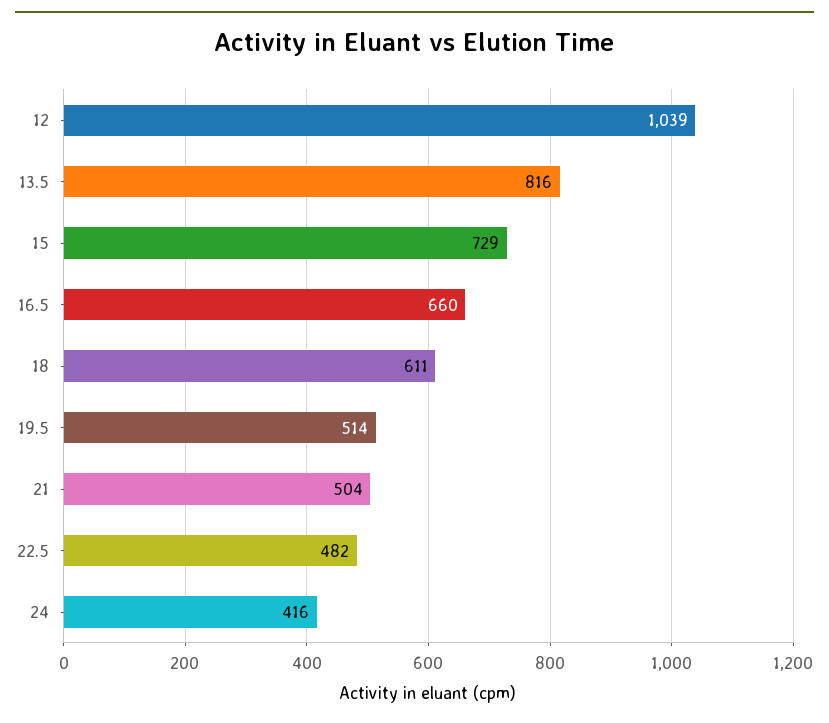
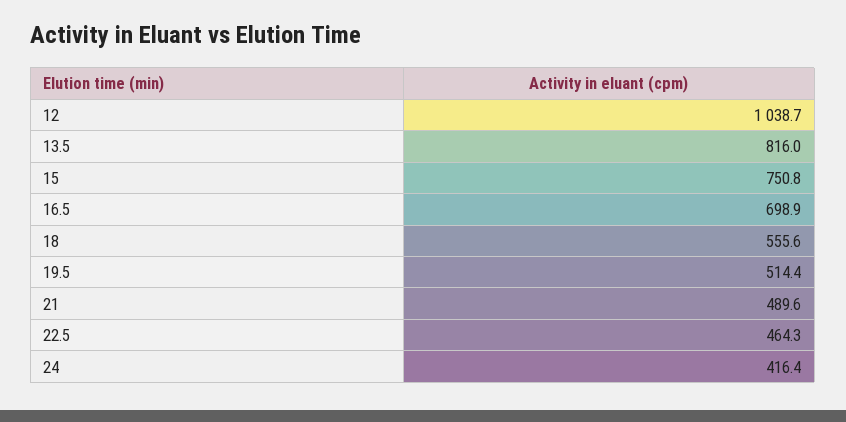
15: 729 -> 750.8
16.5: 660 -> 698.9
18: 611 -> 555.6
21: 504 -> 489.6
22.5: 482 -> 464.3

